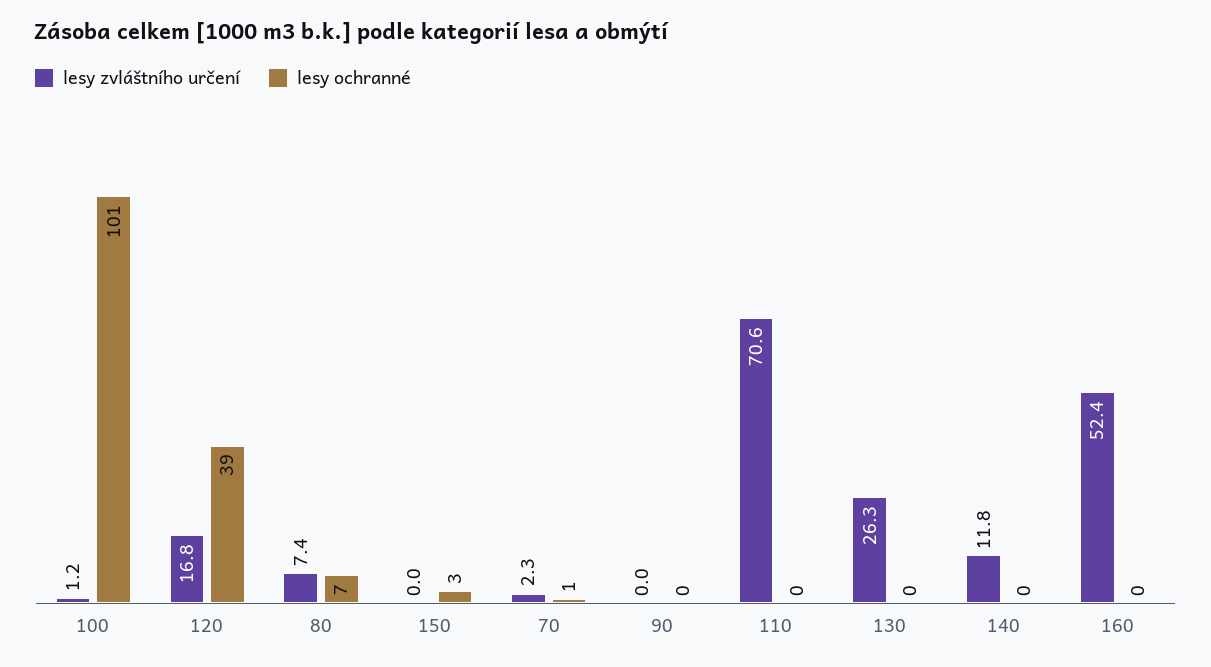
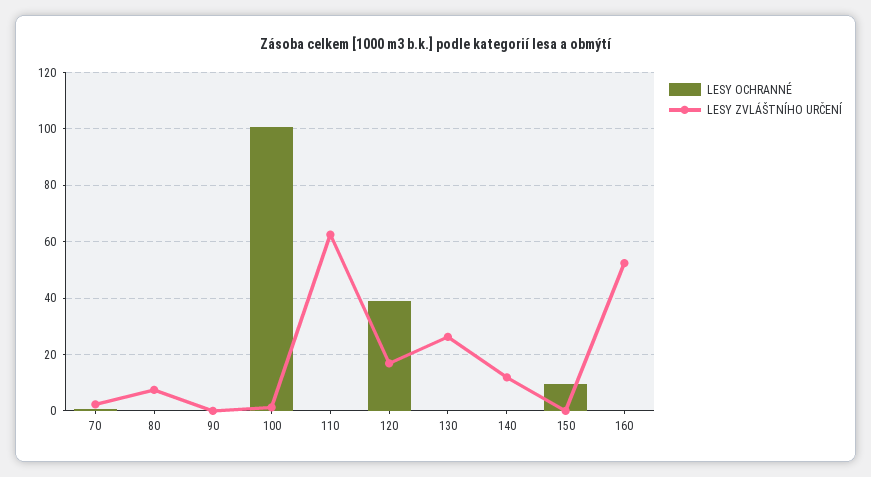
lesy ochranné, 80: 7 -> 0
lesy ochranné, 150: 3 -> 10
lesy zvláštního určení, 110: 70.6 -> 62.5

